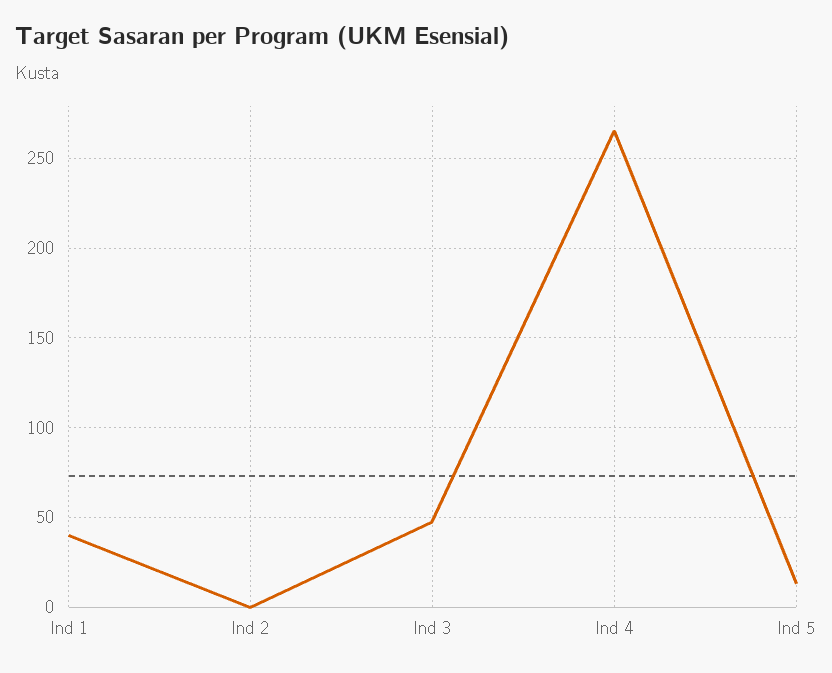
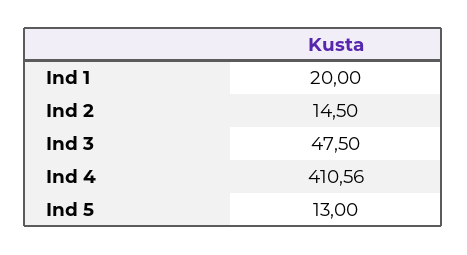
Ind 1: 40 -> 20
Ind 2: 0 -> 14.5
Ind 4: 265 -> 410.56

